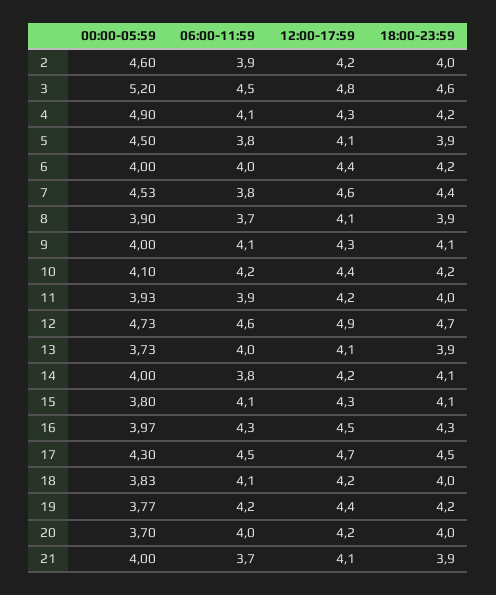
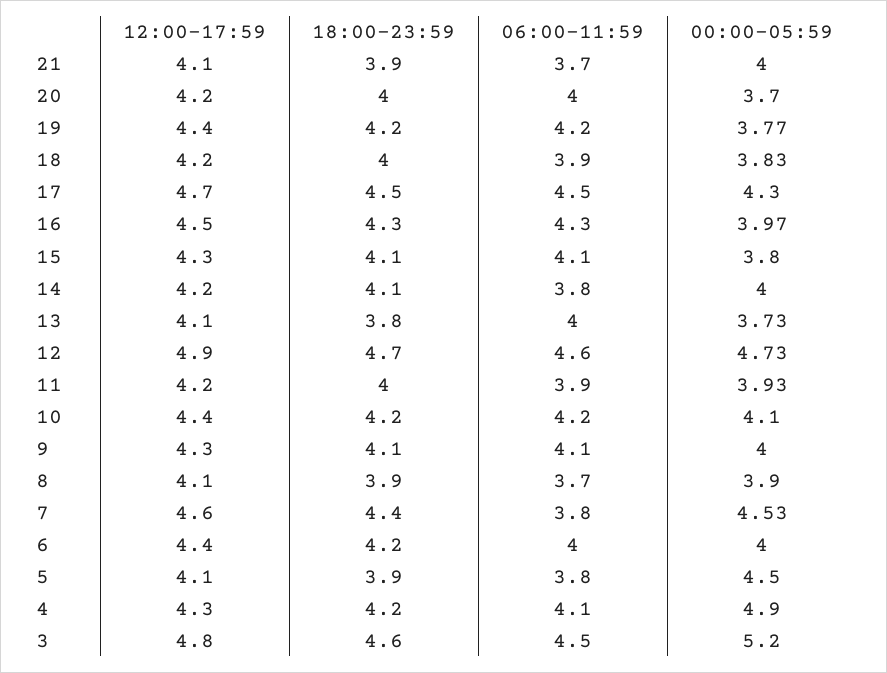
00:00-05:59, 2: 4.6 -> none
06:00-11:59, 2: 3.9 -> none
12:00-17:59, 2: 4.2 -> none
18:00-23:59, 2: 4 -> none
18:00-23:59, 13: 3.9 -> 3.8
06:00-11:59, 18: 4.1 -> 3.9

